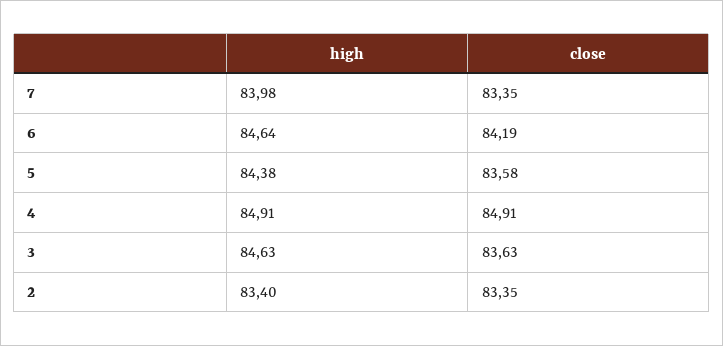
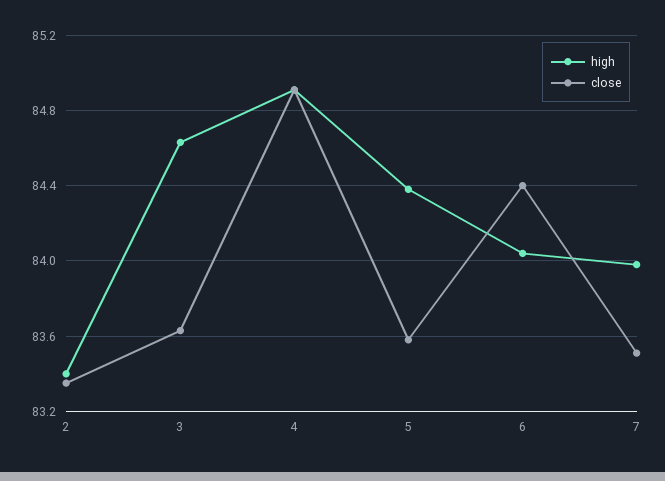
close, 7: 83.35 -> 83.5
high, 6: 84.64 -> 84.05
close, 6: 84.19 -> 84.4

